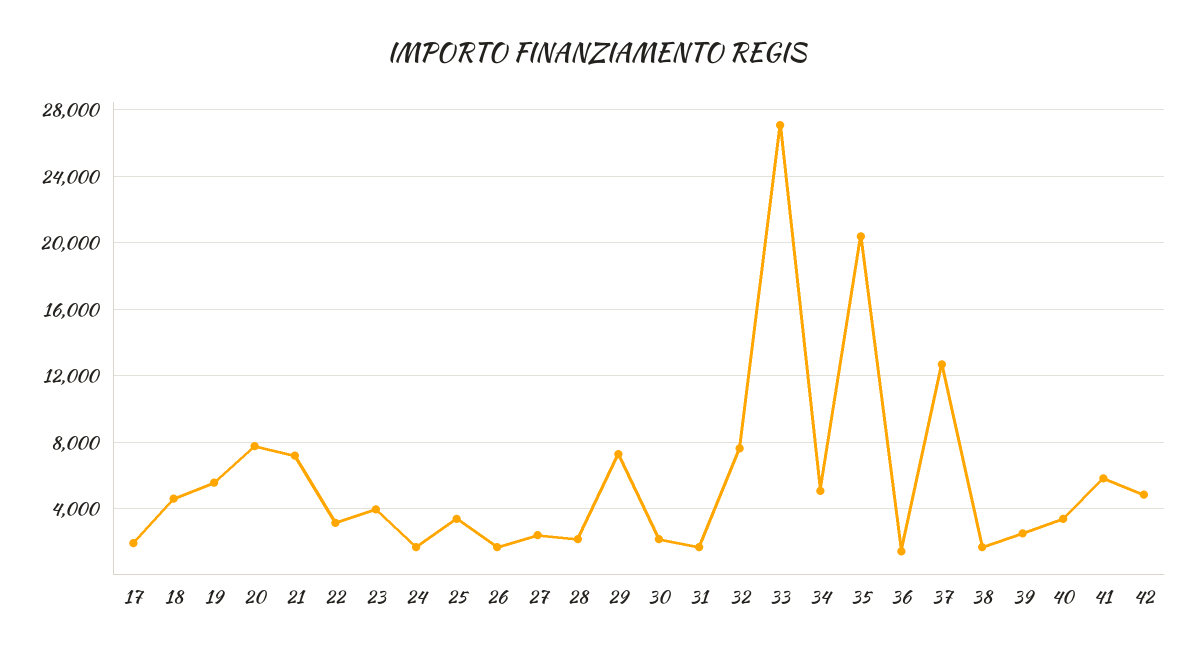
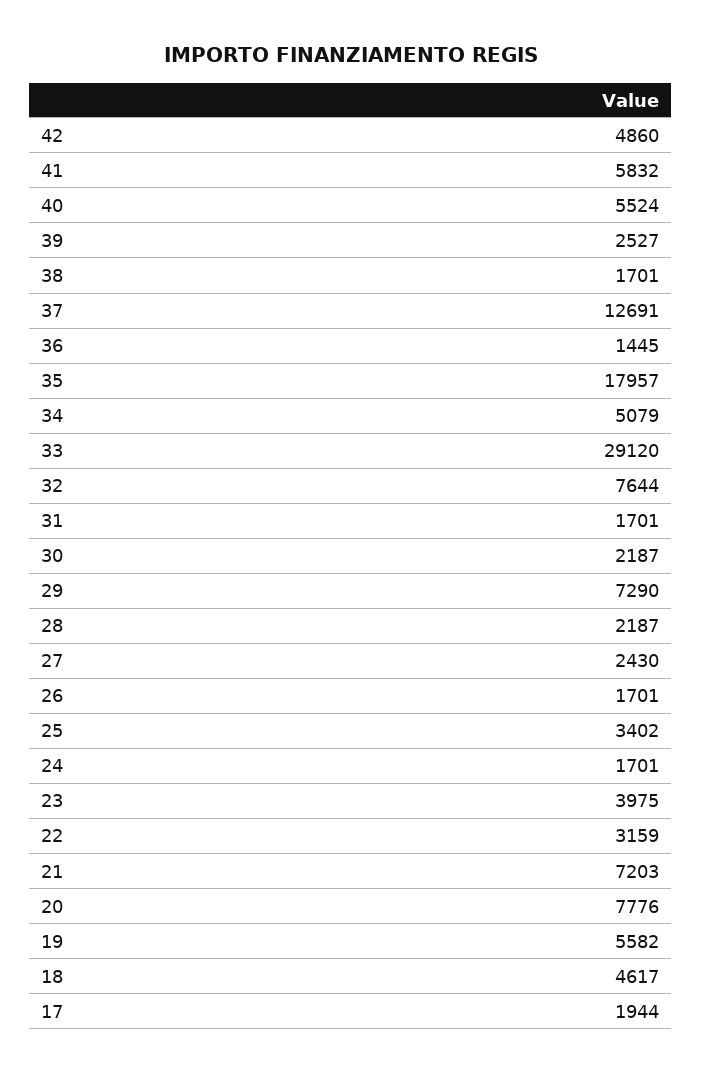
33: 27000 -> 29120
35: 20500 -> 17957
40: 3500 -> 5524

